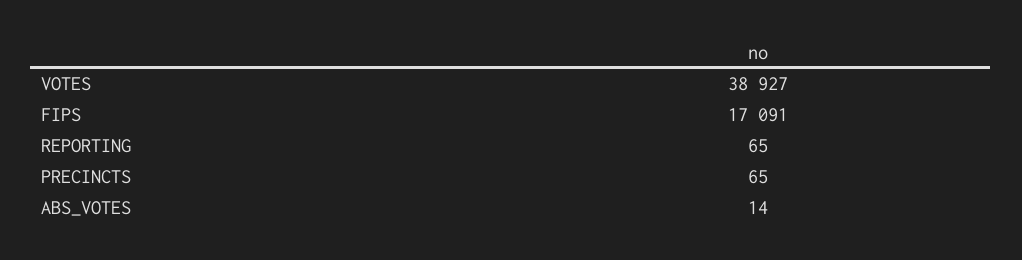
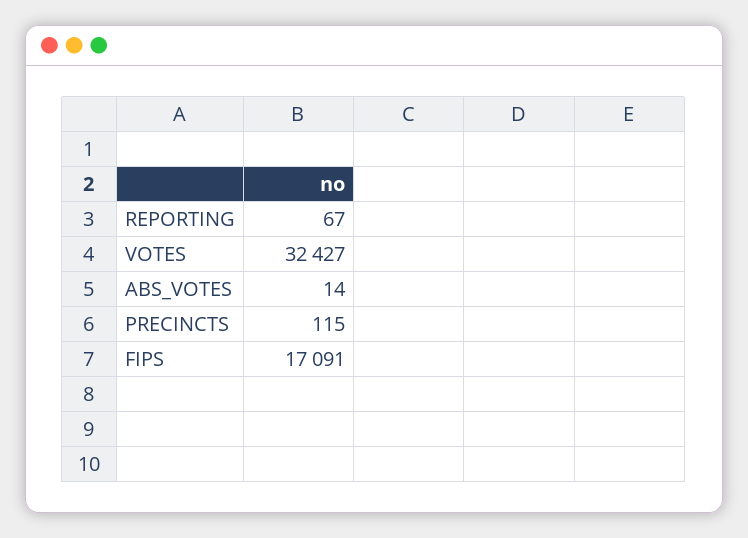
VOTES: 38927 -> 32427
REPORTING: 65 -> 67
PRECINCTS: 65 -> 115

